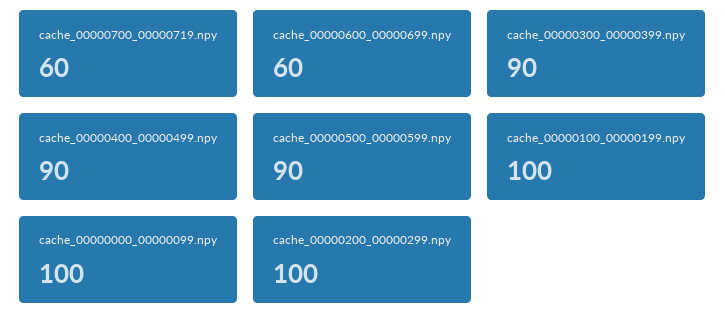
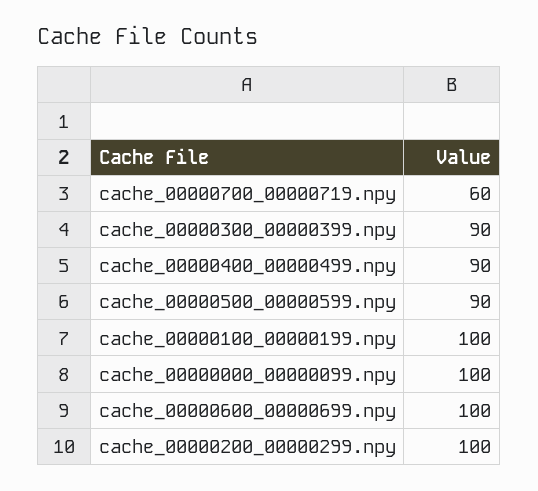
cache_00000600_00000699.npy: 60 -> 100

